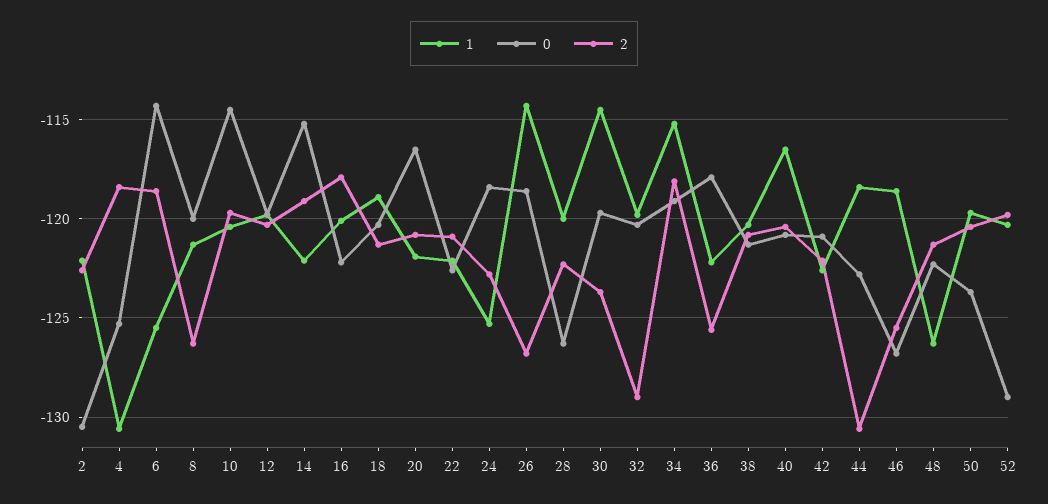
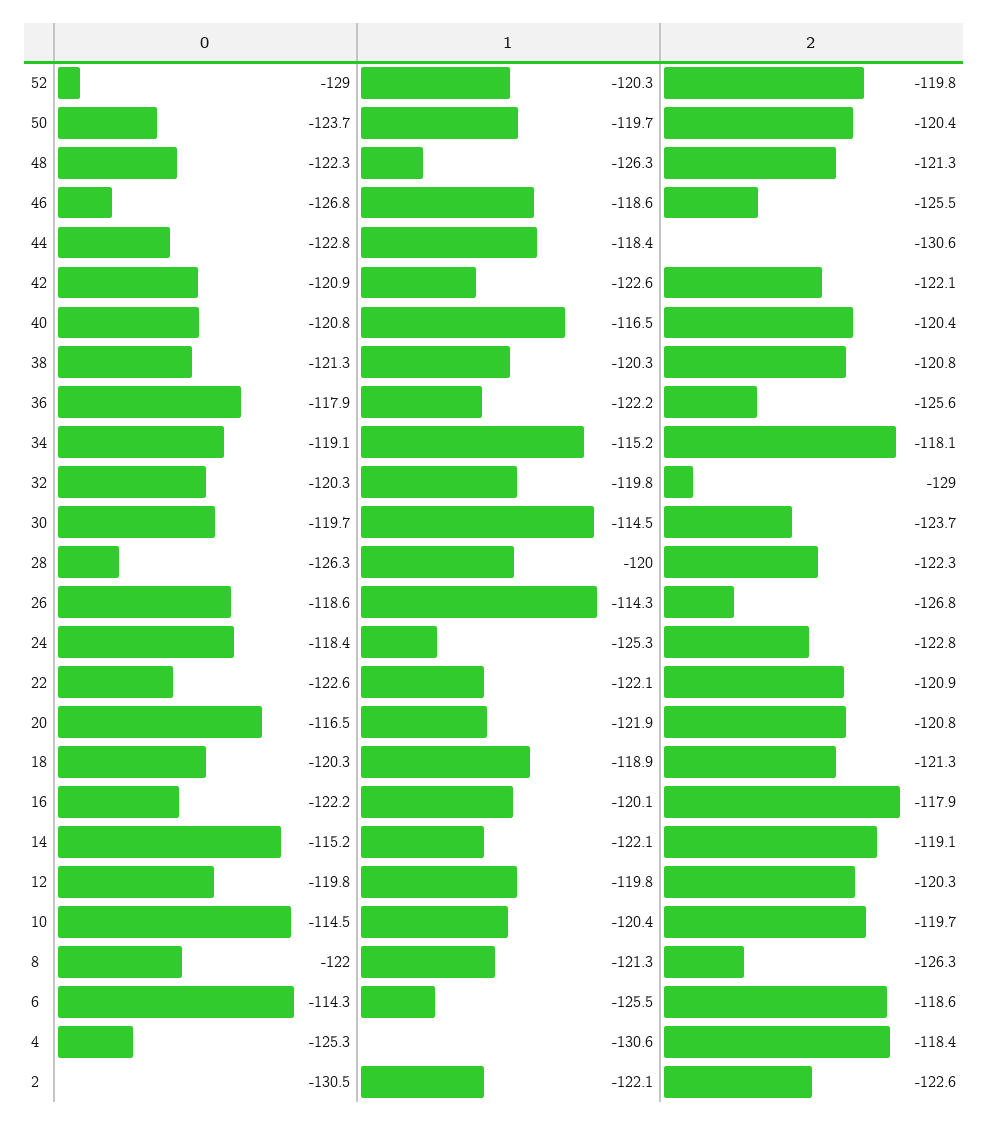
0, 8: -120 -> -122

